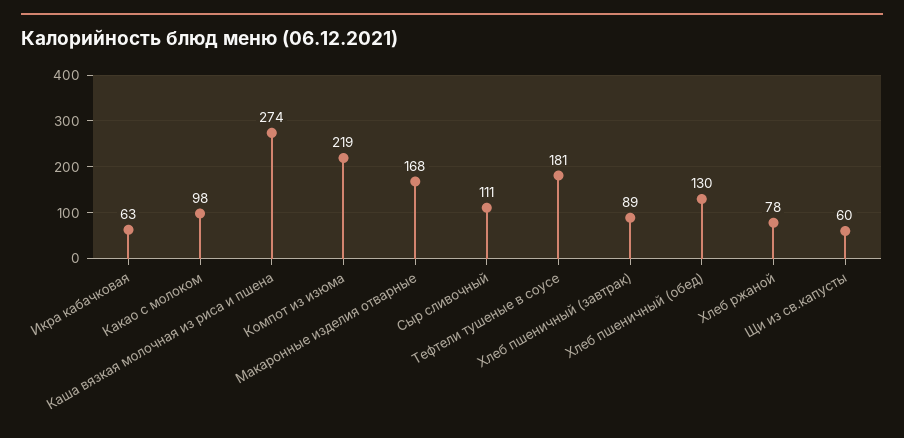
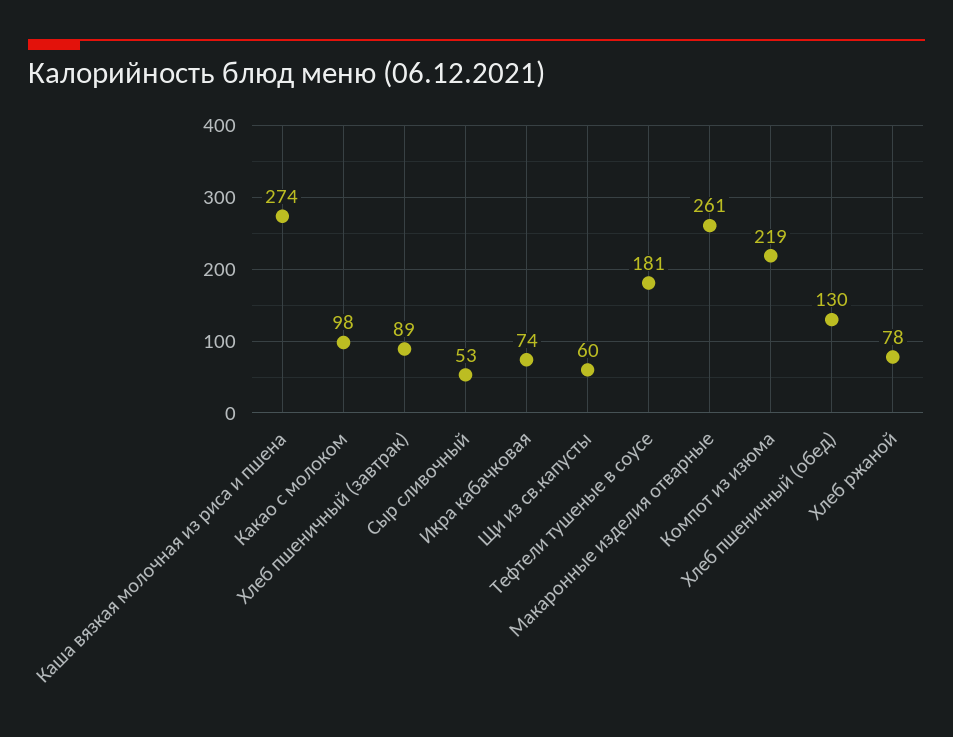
Икра кабачковая: 63 -> 74
Макаронные изделия отварные: 168 -> 261
Сыр сливочный: 111 -> 53

